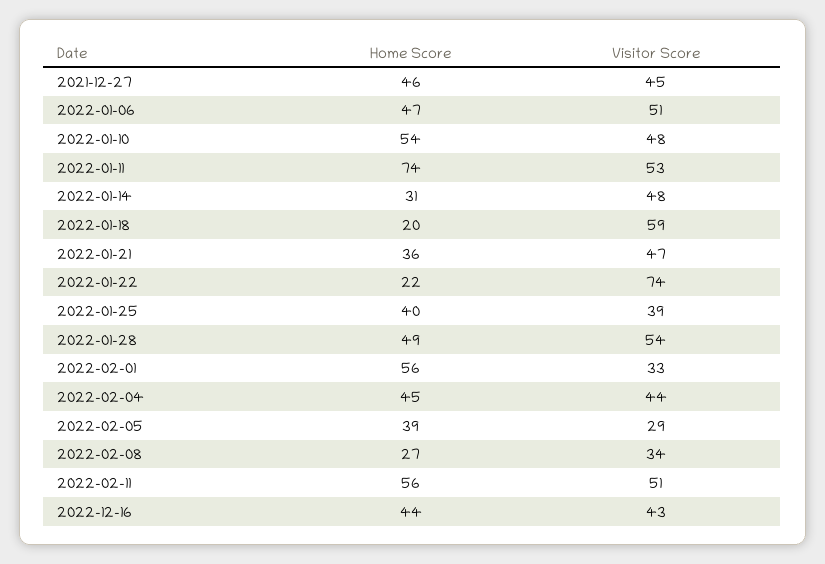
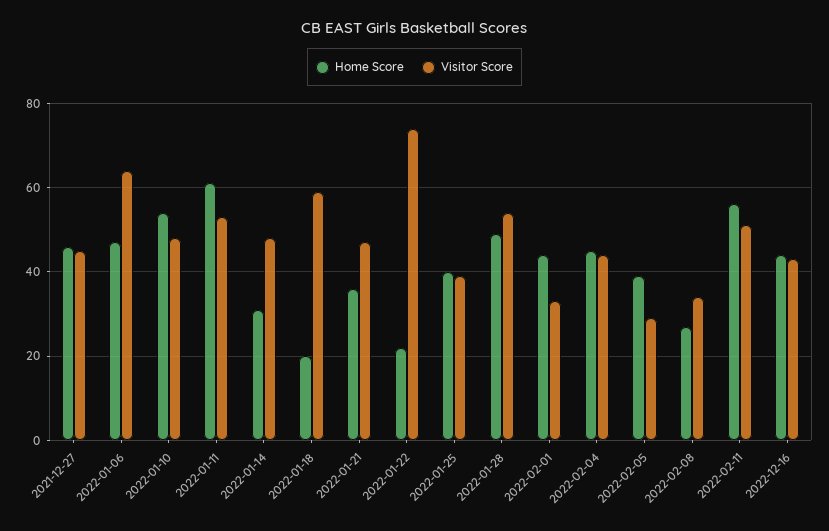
Visitor Score, 2022-01-06: 51 -> 65
Home Score, 2022-01-11: 74 -> 60
Home Score, 2022-02-01: 56 -> 45

